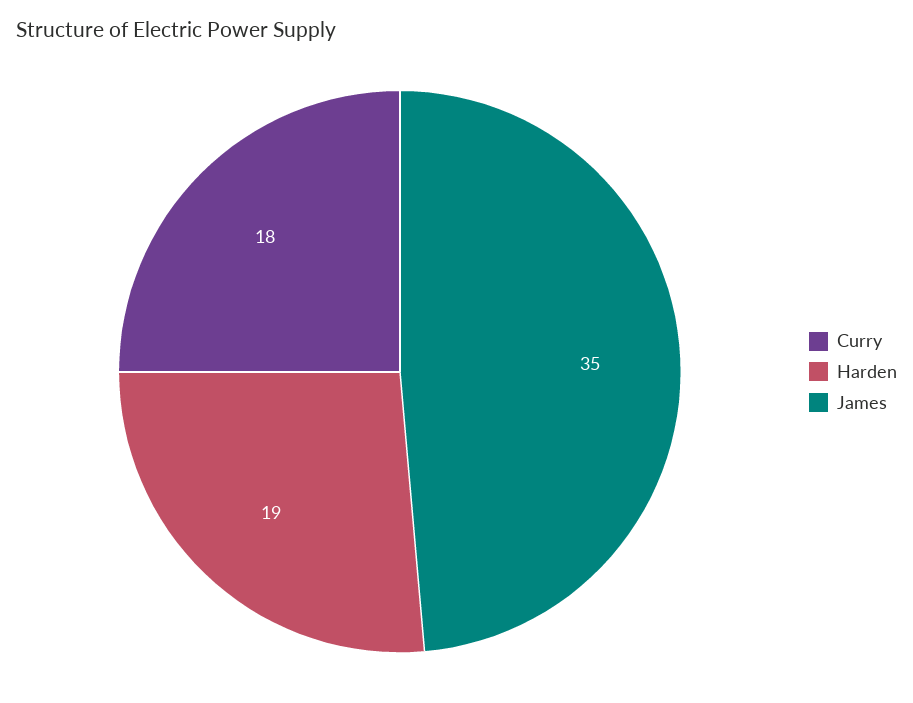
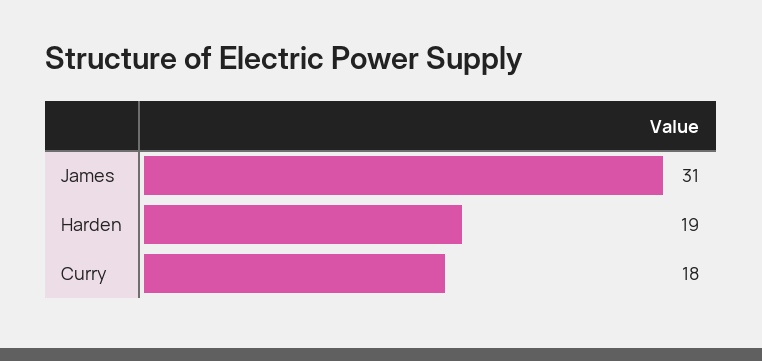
James: 35 -> 31

